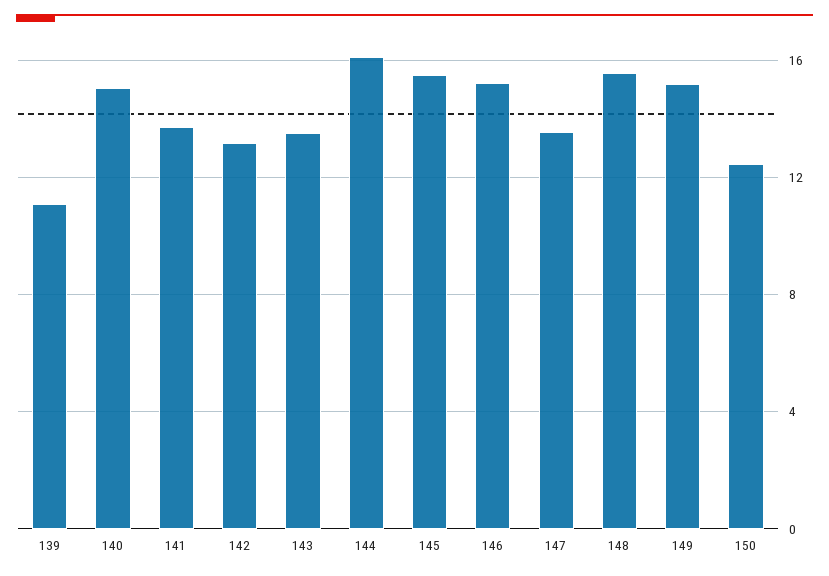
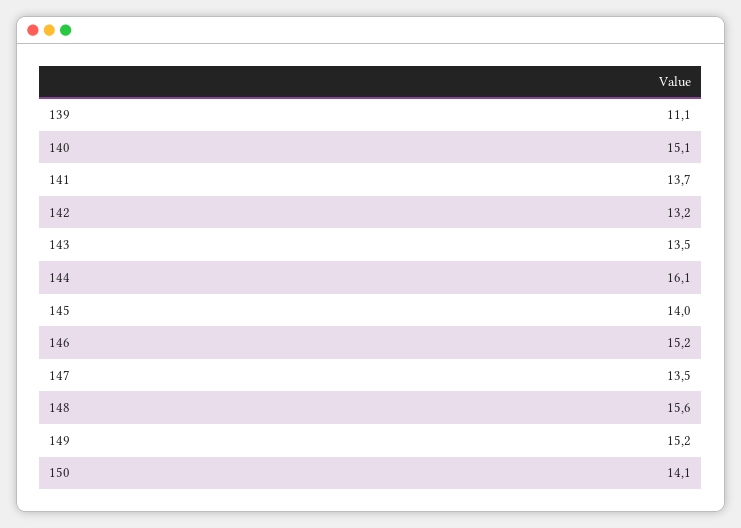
145: 15.5 -> 14
150: 12.5 -> 14.1

